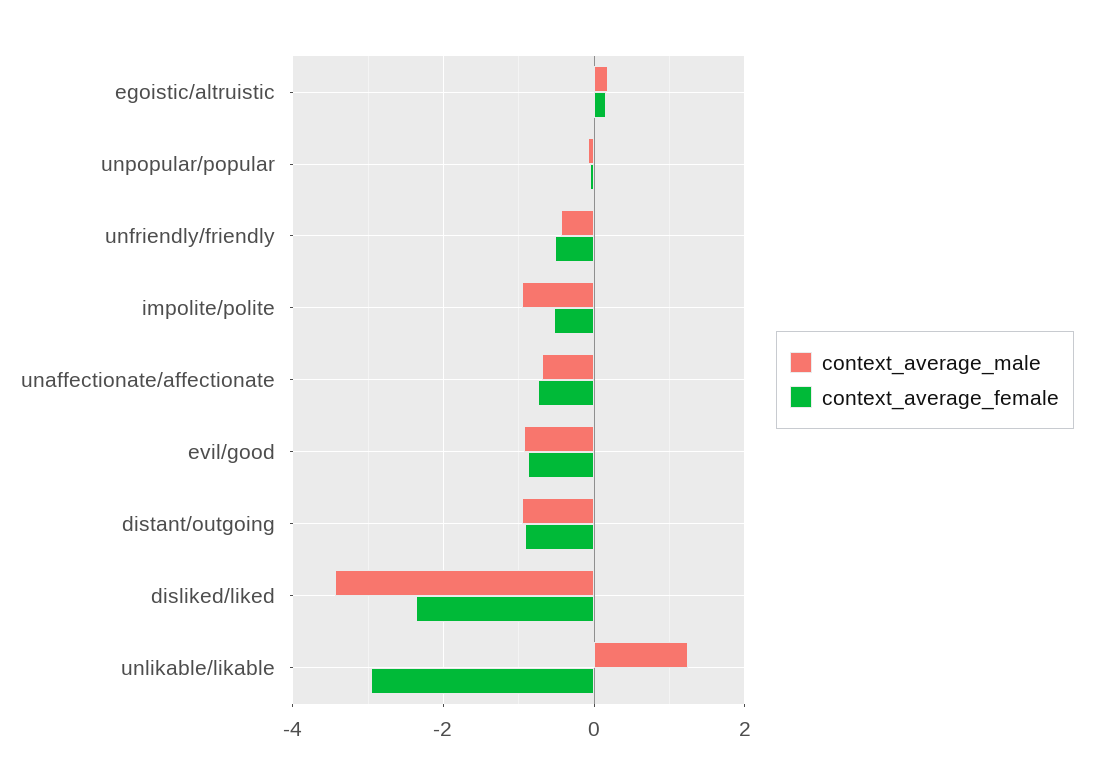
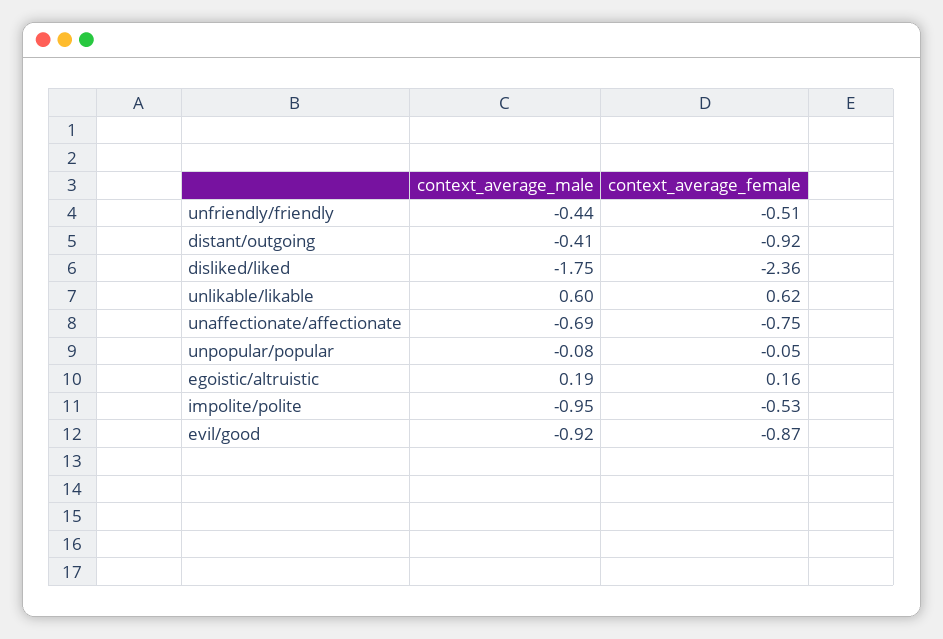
context_average_male, distant/outgoing: -1 -> -0.41
context_average_male, disliked/liked: -3.4 -> -1.75
context_average_male, unlikable/likable: 1.2 -> 0.6
context_average_female, unlikable/likable: -3 -> 0.62

